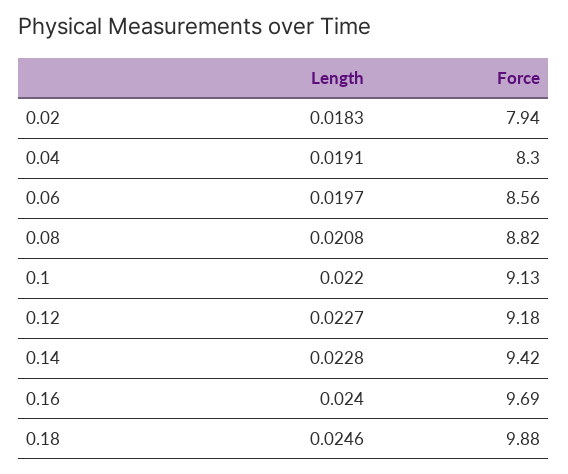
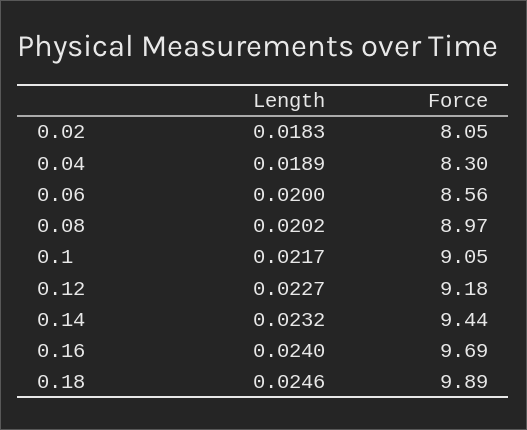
Force, 0.02: 7.94 -> 8.05
Length, 0.04: 0.0191 -> 0.0189
Length, 0.06: 0.0197 -> 0.02
Length, 0.08: 0.0208 -> 0.0202
Force, 0.08: 8.82 -> 8.97
Length, 0.1: 0.022 -> 0.0217
Force, 0.1: 9.13 -> 9.05
Length, 0.14: 0.0228 -> 0.0232
Force, 0.14: 9.42 -> 9.44
Force, 0.18: 9.88 -> 9.89

